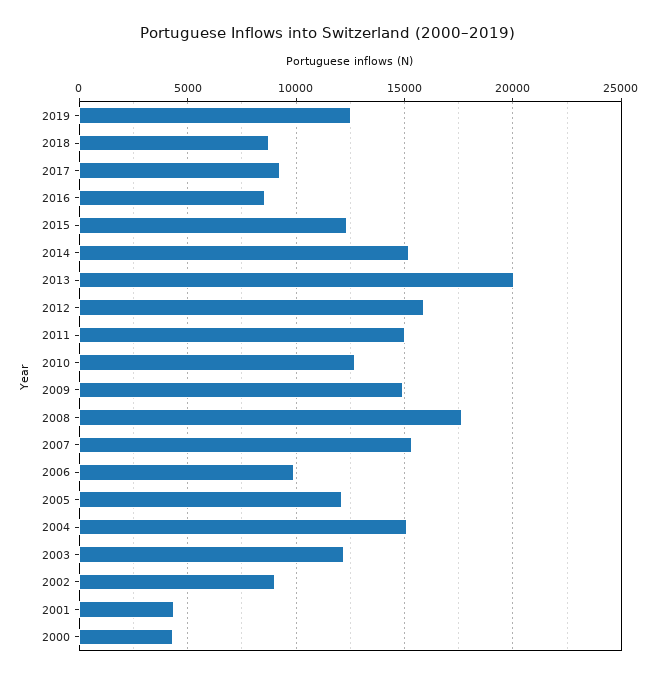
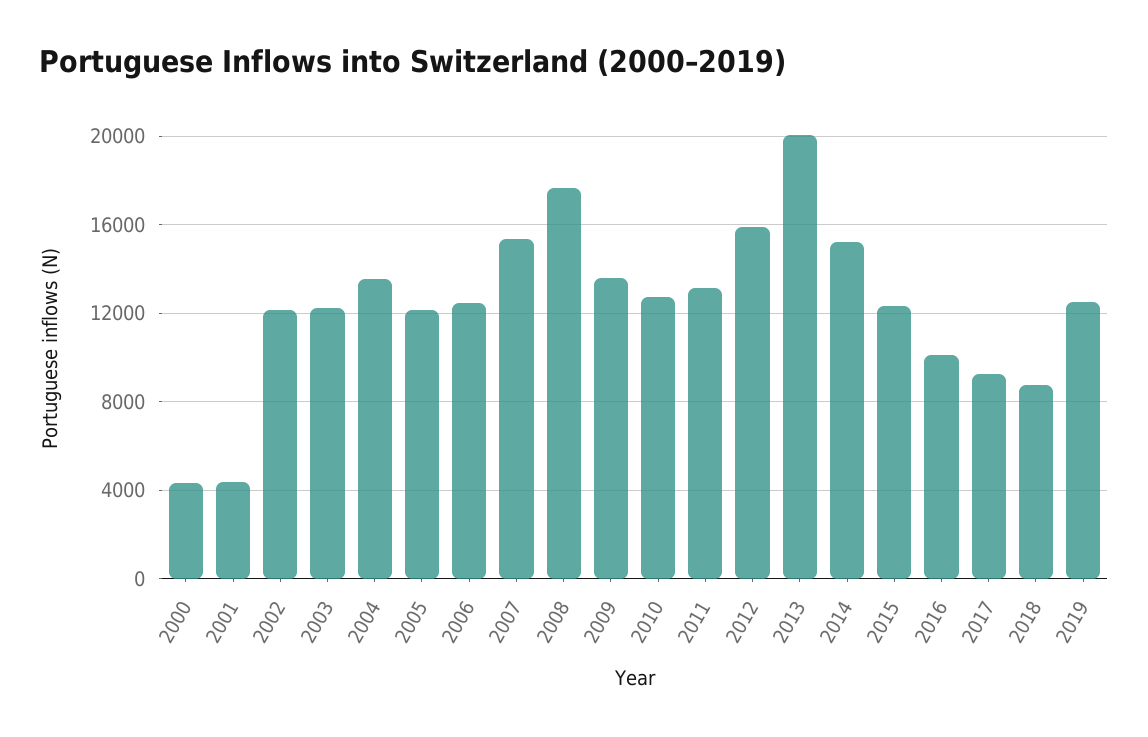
2016: 8500 -> 10000
2011: 15000 -> 13000
2009: 15000 -> 13500
2006: 10000 -> 12500
2004: 15000 -> 13500
2002: 9000 -> 12000

